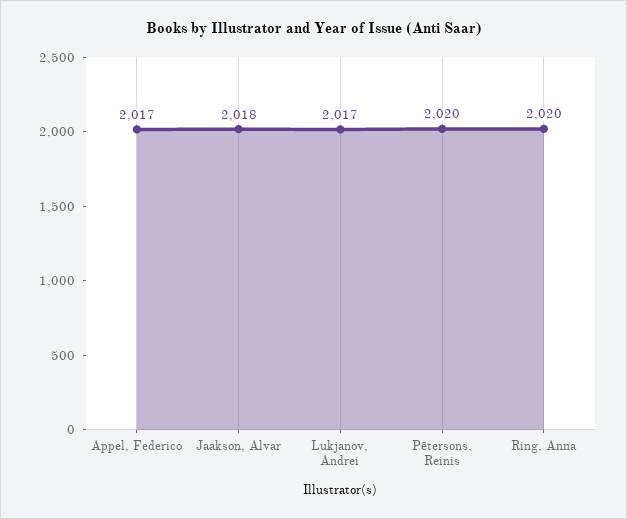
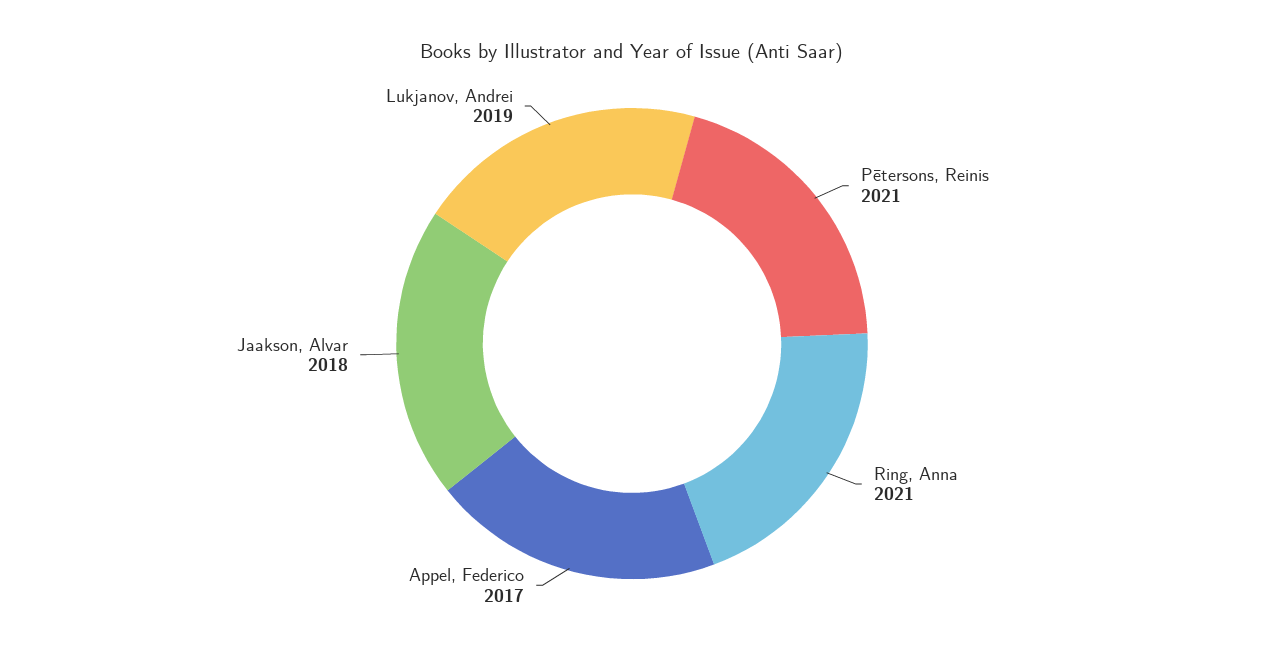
Lukjanov, Andrei: 2017 -> 2019
Pētersons, Reinis: 2020 -> 2021
Ring, Anna: 2020 -> 2021

